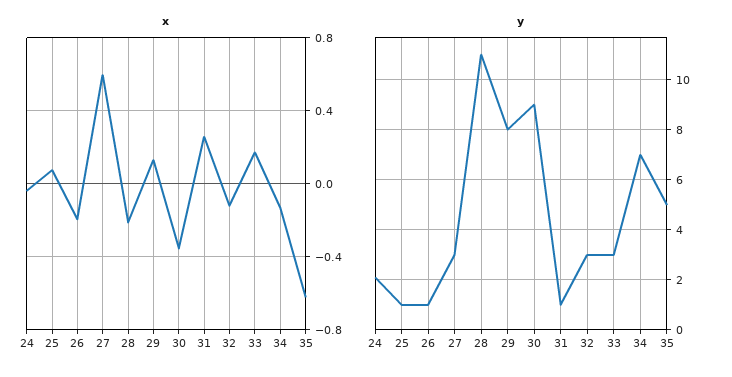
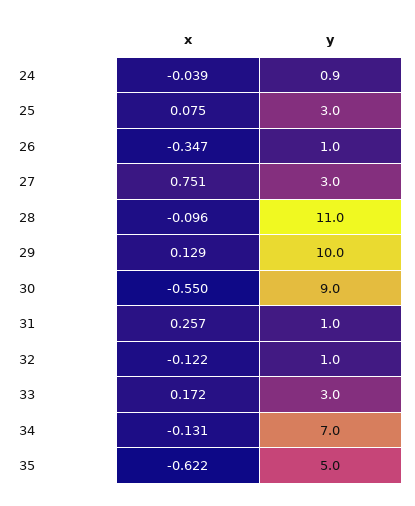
x, 26: -0.2 -> -0.347
x, 27: 0.6 -> 0.751
x, 28: -0.2 -> -0.096
x, 30: -0.35 -> -0.55
y, 24: 2 -> 0.9
y, 25: 1 -> 3
y, 29: 8 -> 10
y, 32: 3 -> 1

